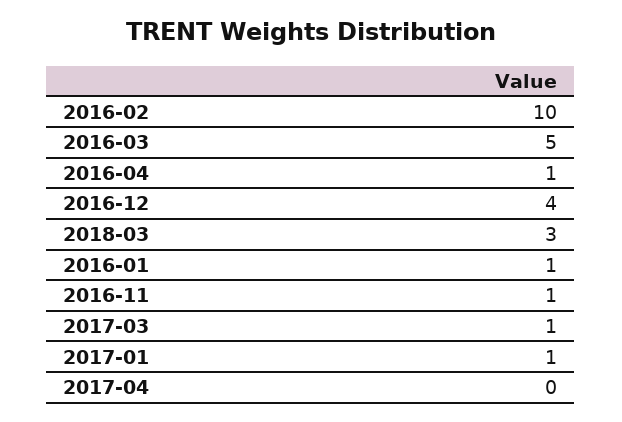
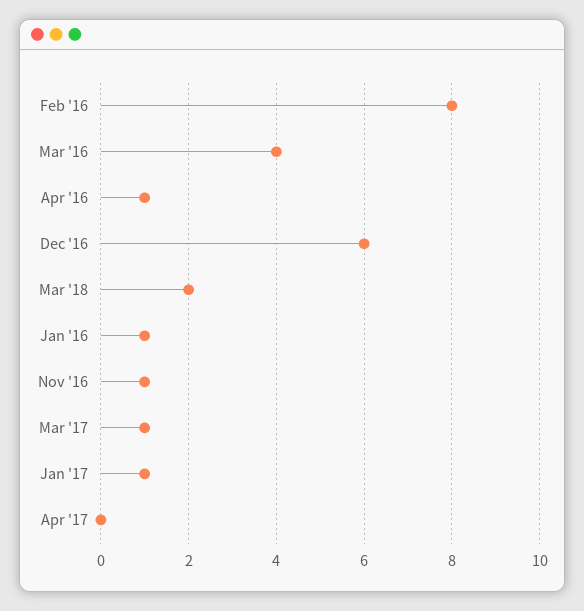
2016-02: 10 -> 8
2016-03: 5 -> 4
2016-12: 4 -> 6
2018-03: 3 -> 2

